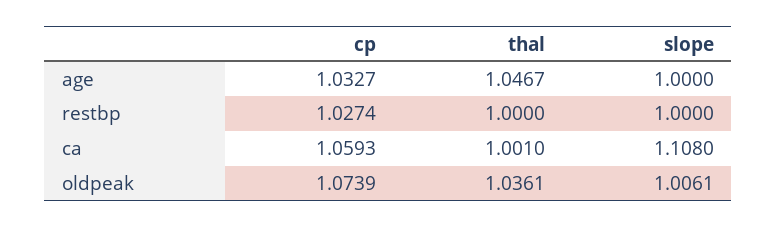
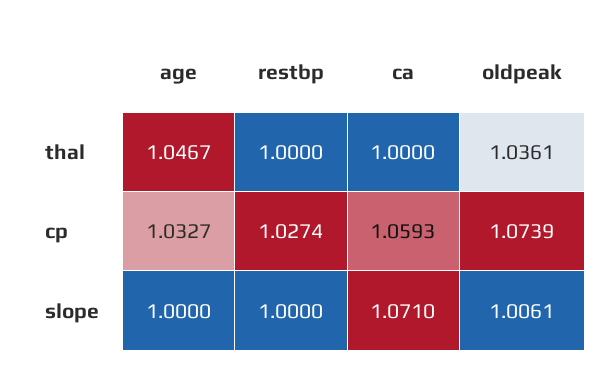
thal, ca: 1.001 -> 1
slope, ca: 1.108 -> 1.071

